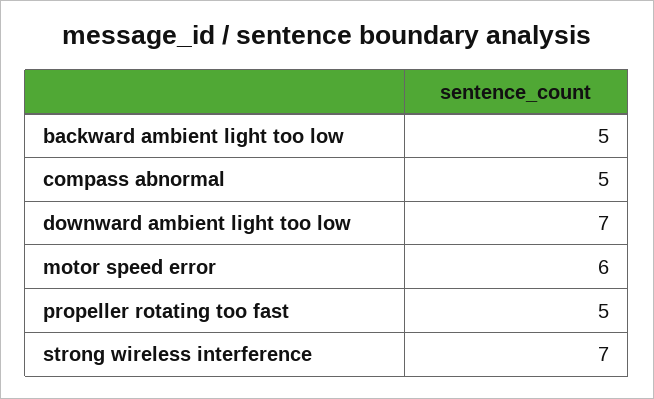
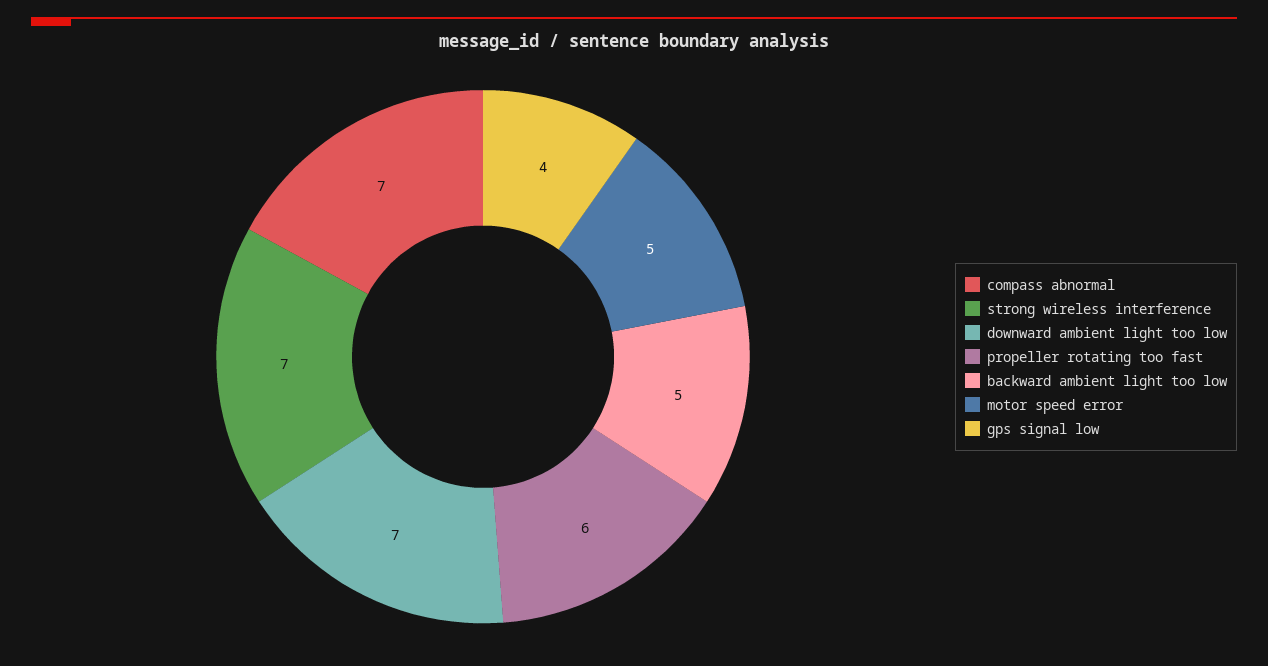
compass abnormal: 5 -> 7
motor speed error: 6 -> 5
propeller rotating too fast: 5 -> 6
gps signal low: none -> 4

